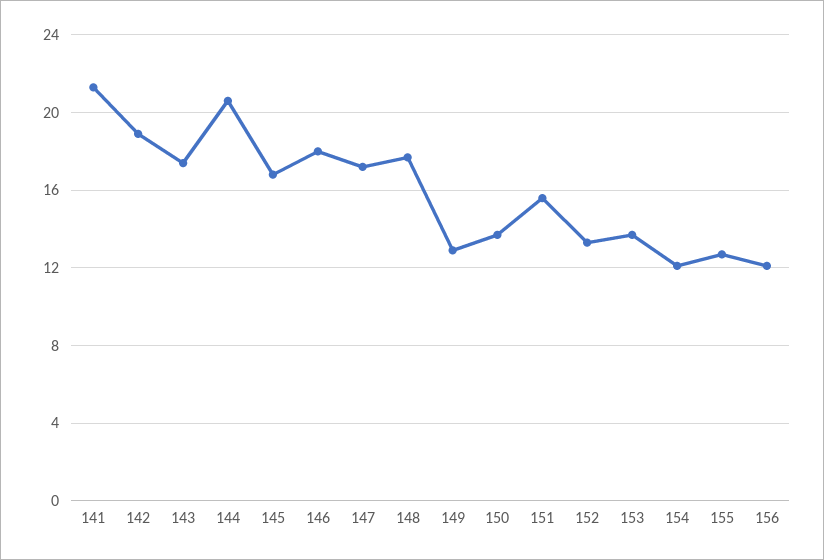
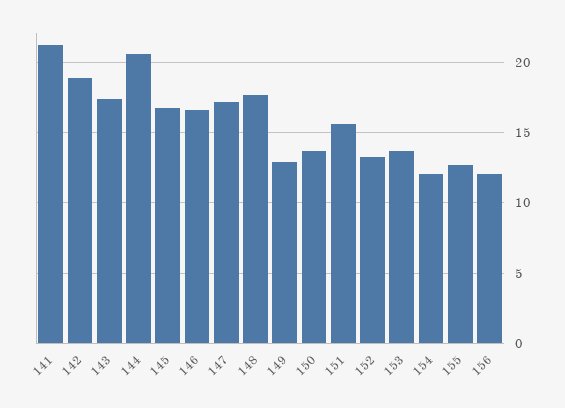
146: 18 -> 16.5

